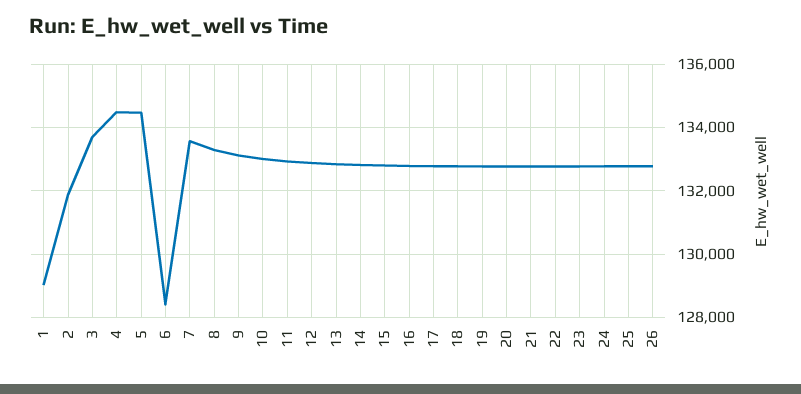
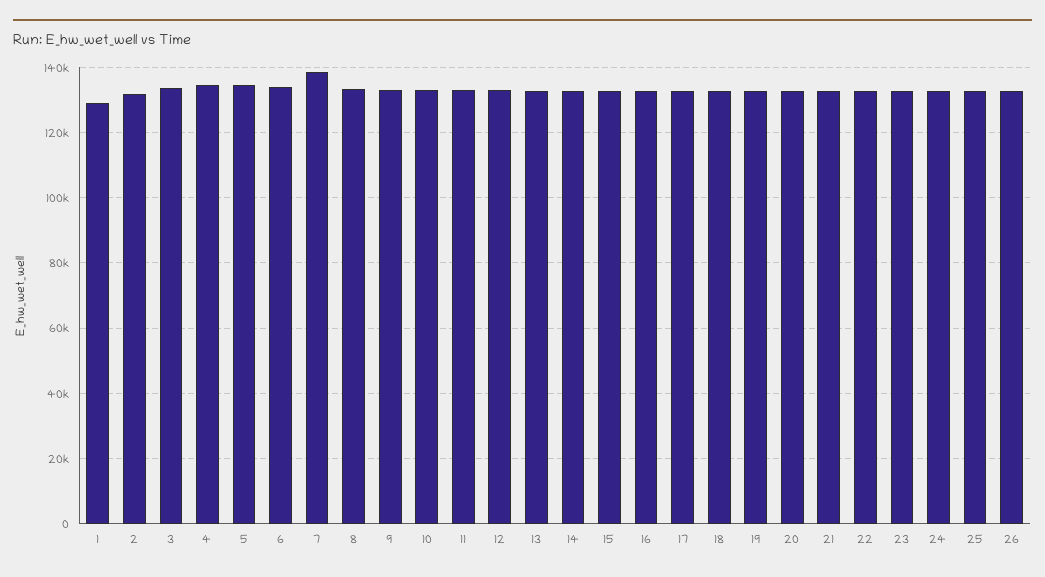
6: 128400 -> 134000
7: 133600 -> 138000

